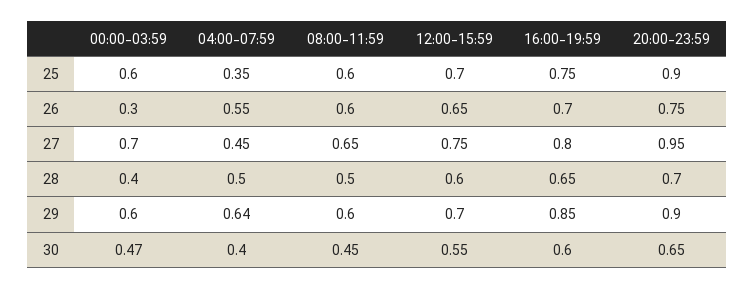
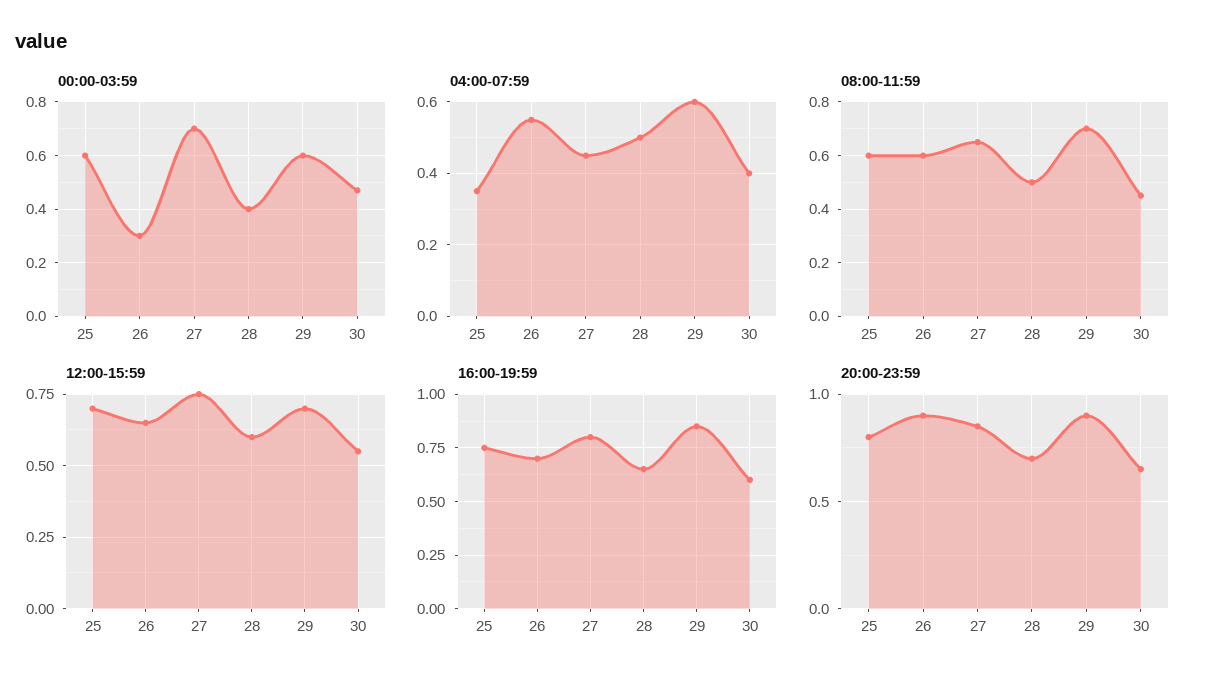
20:00-23:59, 25: 0.9 -> 0.8
20:00-23:59, 26: 0.75 -> 0.9
20:00-23:59, 27: 0.95 -> 0.85
04:00-07:59, 29: 0.64 -> 0.6
08:00-11:59, 29: 0.6 -> 0.7

